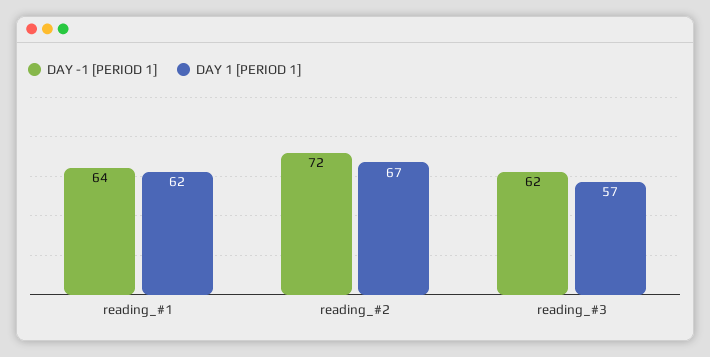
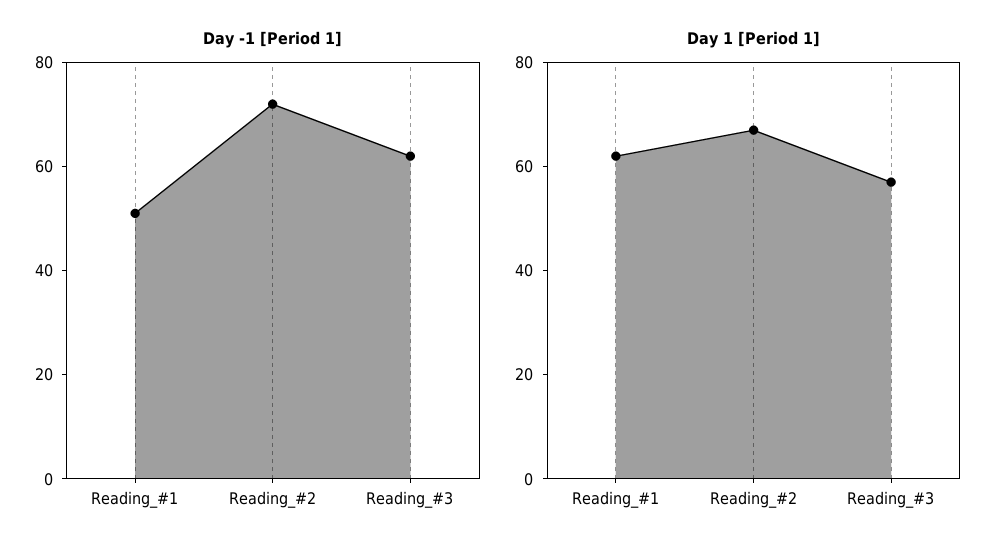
DAY -1 [PERIOD 1], reading_#1: 64 -> 50

